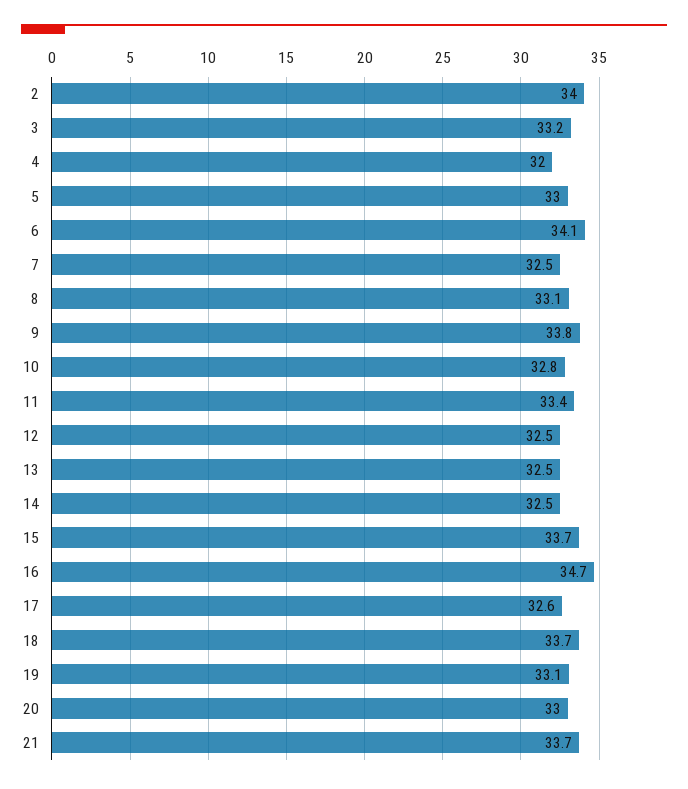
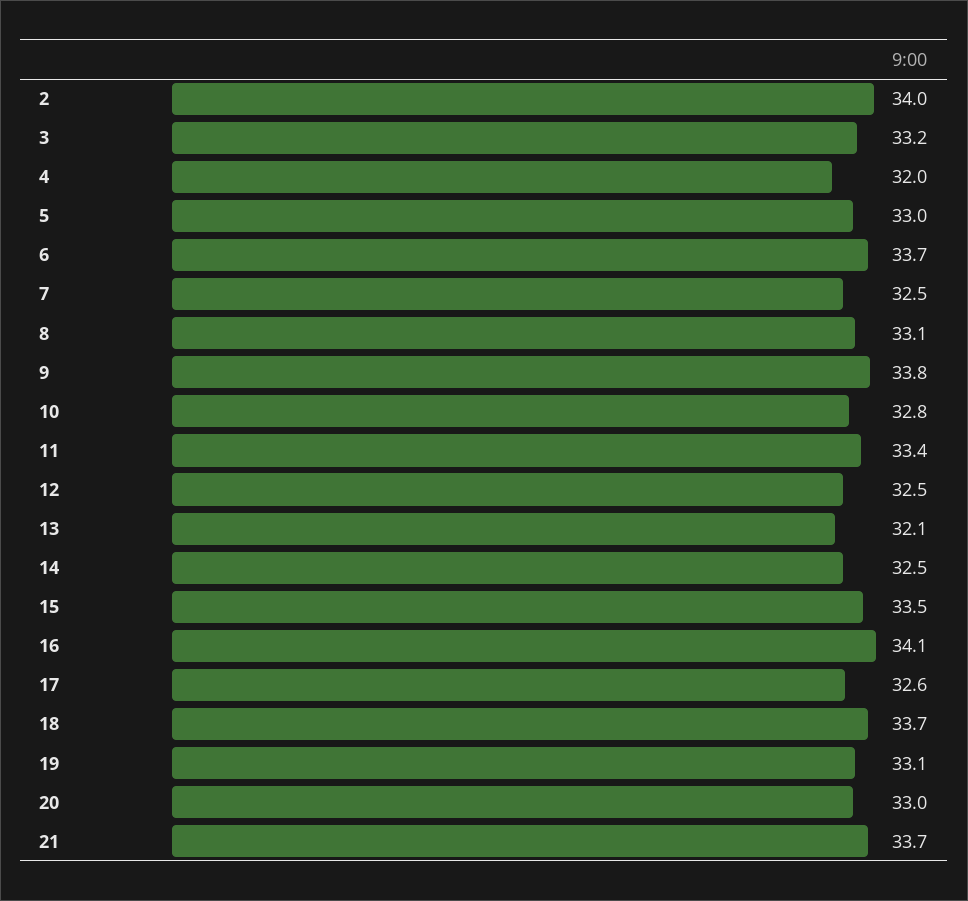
6: 34.1 -> 33.7
13: 32.5 -> 32.1
15: 33.7 -> 33.5
16: 34.7 -> 34.1

